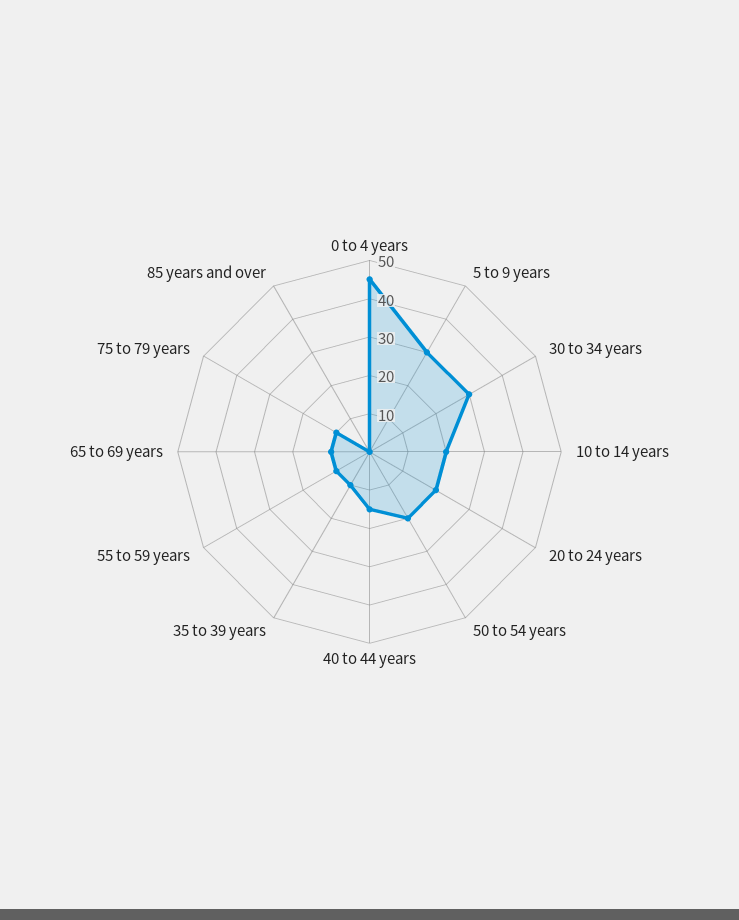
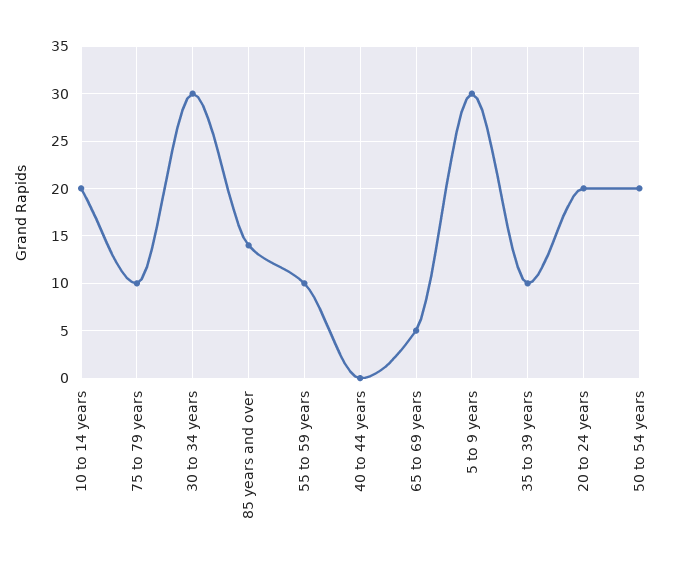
0 to 4 years: 45 -> none
40 to 44 years: 15 -> 0
65 to 69 years: 10 -> 5
85 years and over: 0 -> 14

